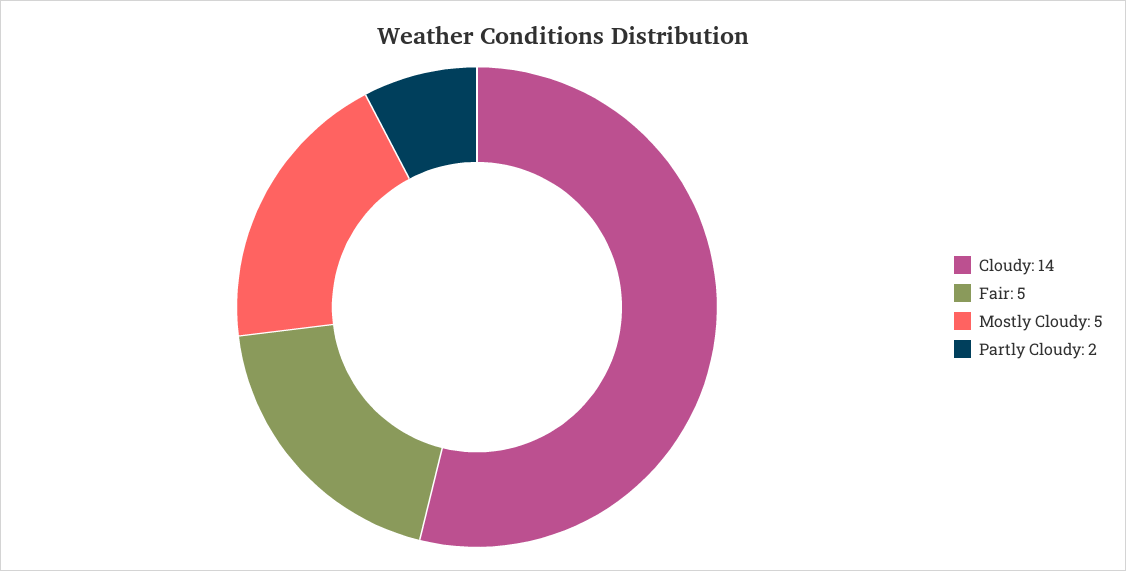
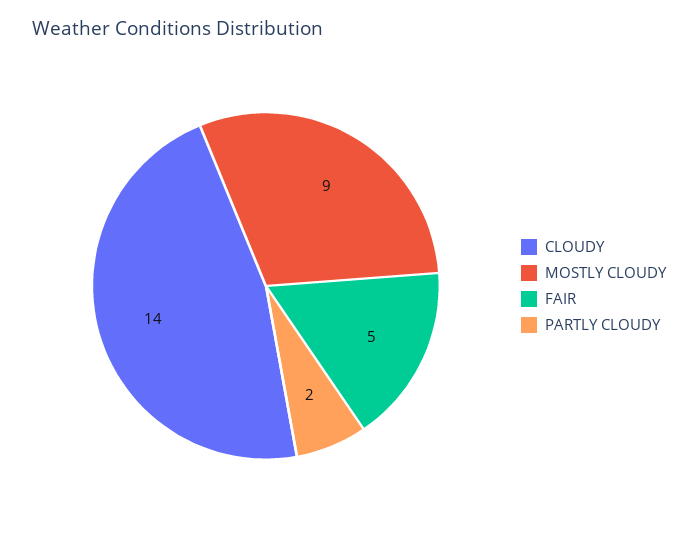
Mostly Cloudy: 5 -> 9

